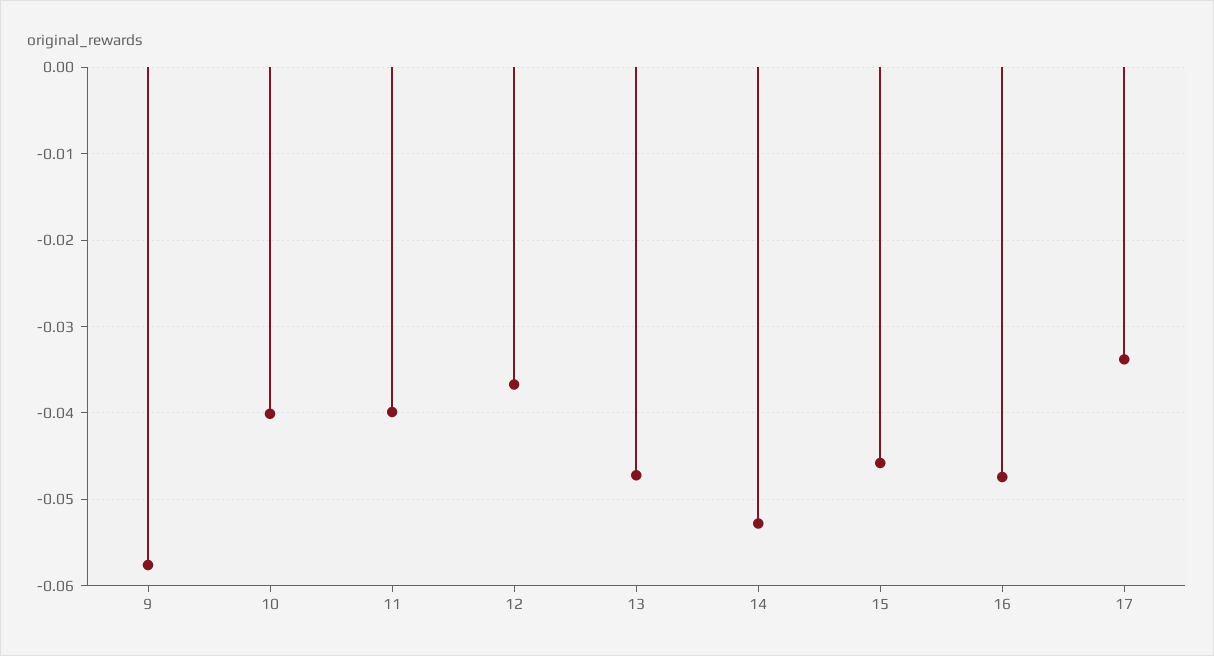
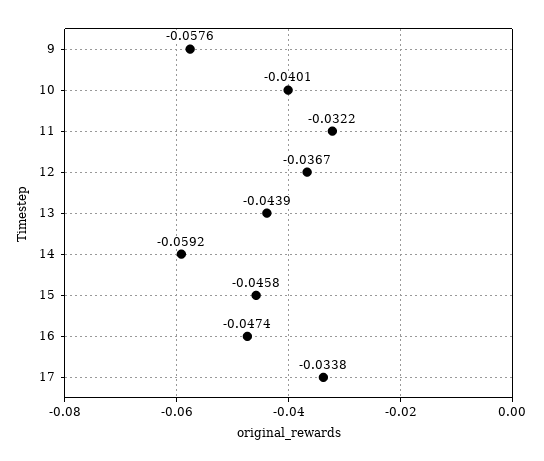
11: -0.04 -> -0.0322
13: -0.047 -> -0.0439
14: -0.053 -> -0.0592

